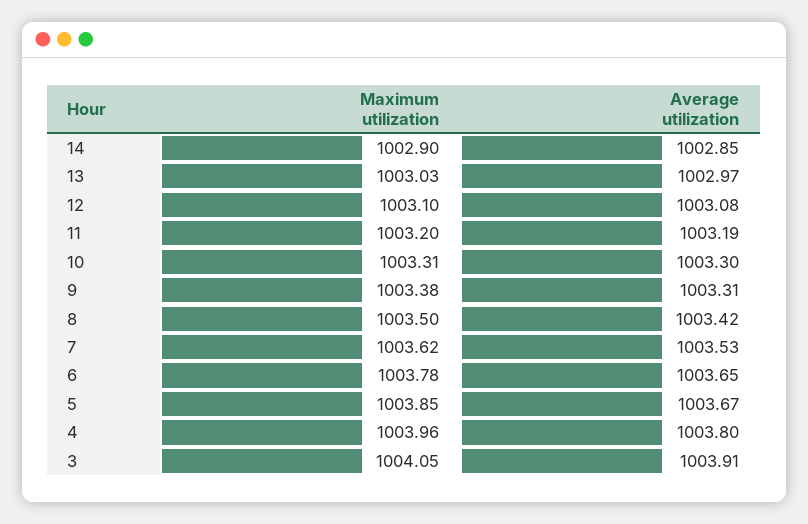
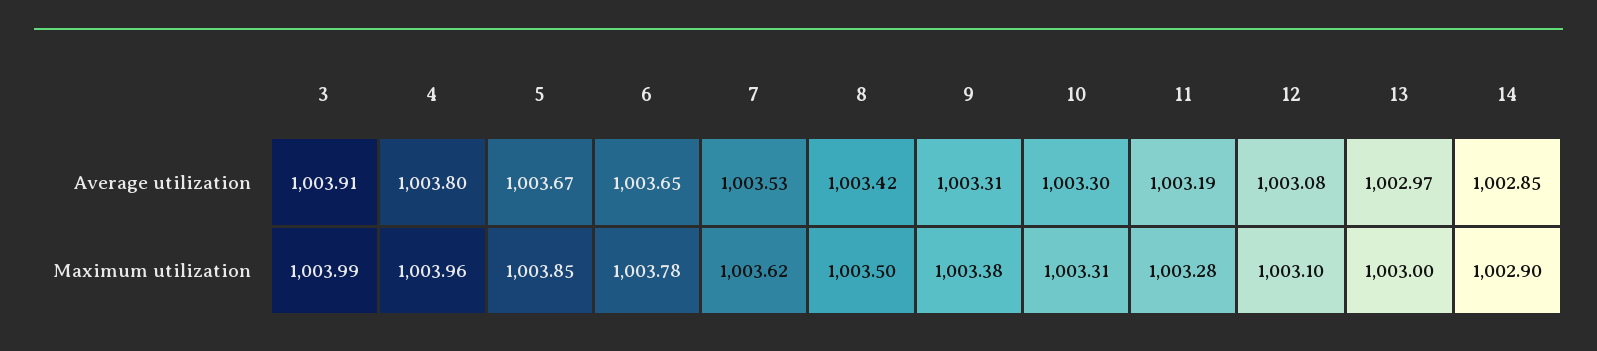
Maximum utilization, 13: 1003.03 -> 1003
Maximum utilization, 11: 1003.2 -> 1003.28
Maximum utilization, 3: 1004.05 -> 1003.99

